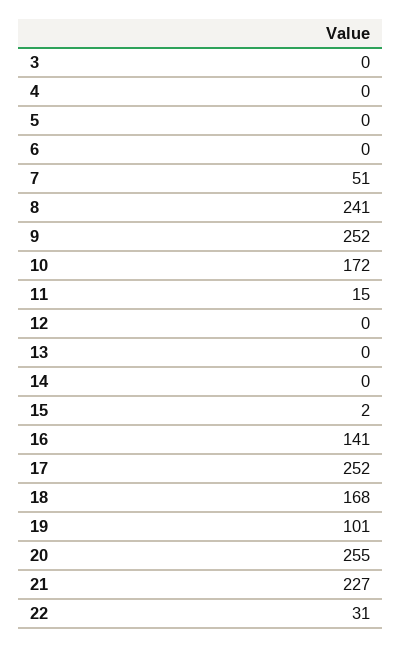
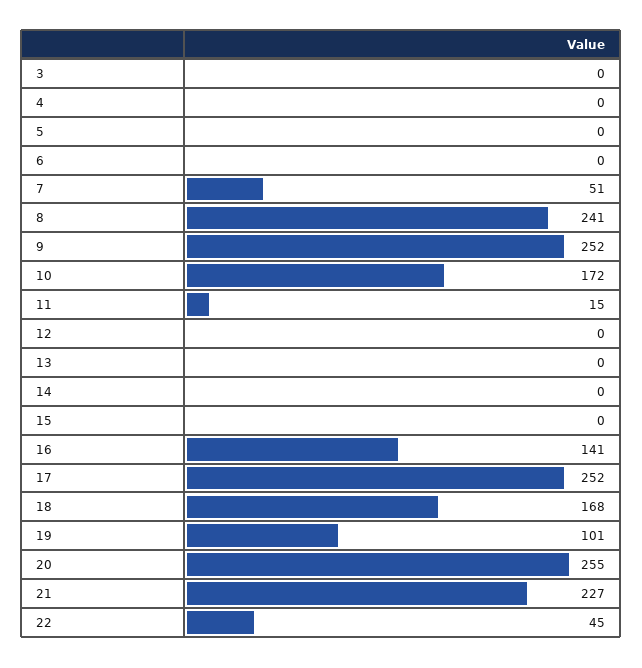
15: 2 -> 0
22: 31 -> 45

